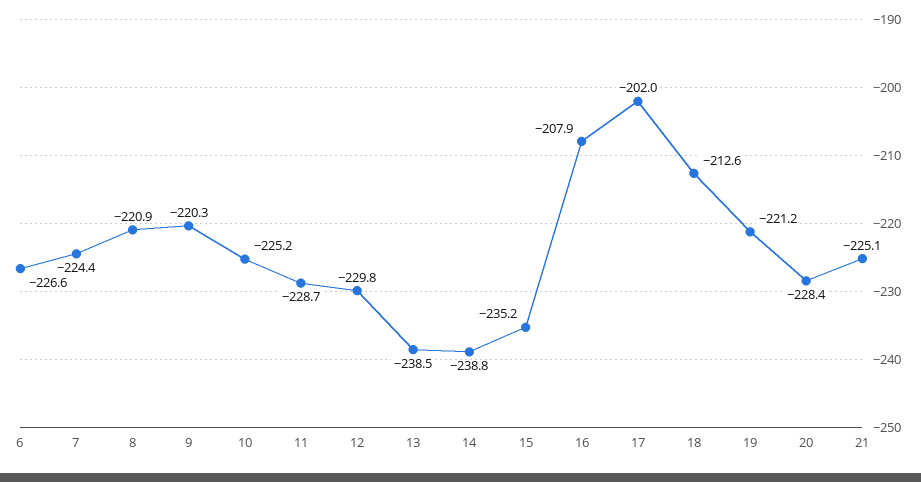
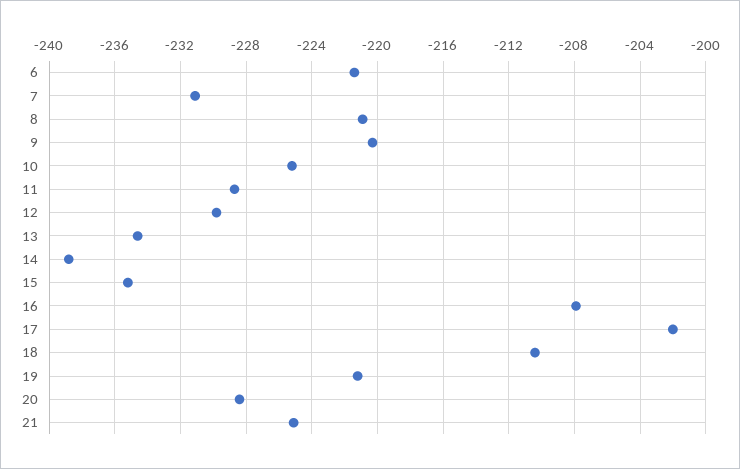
6: -226.6 -> -221.5
7: -224.4 -> -231
13: -238.5 -> -234.5
18: -212.6 -> -210.5

